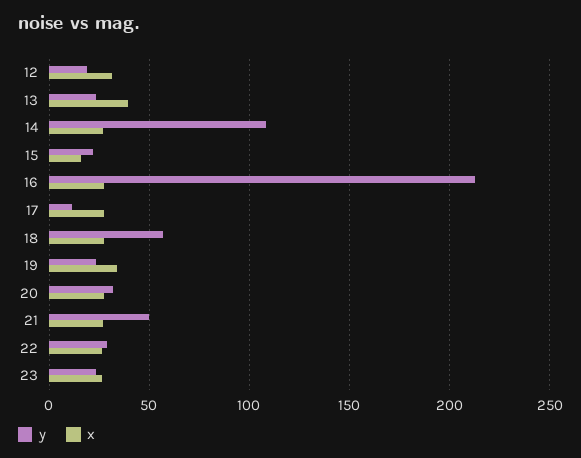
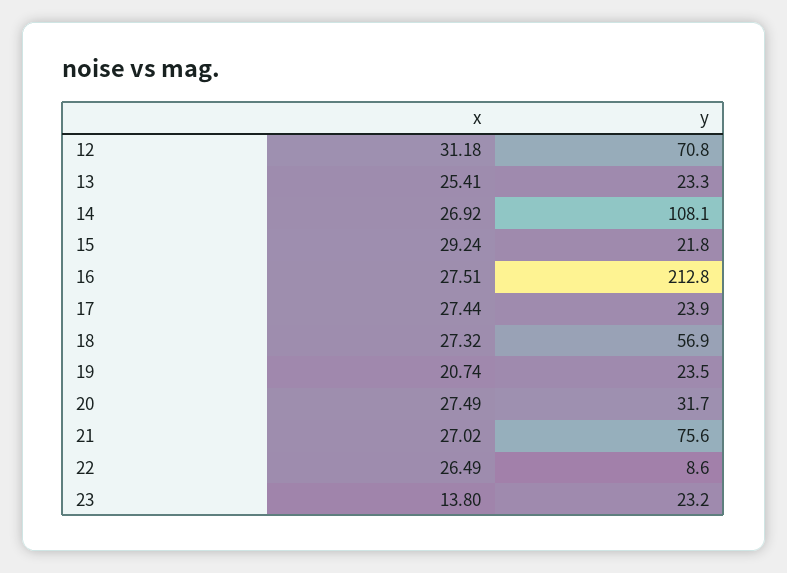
y, 12: 20 -> 70.8
x, 13: 40 -> 25.41
x, 15: 15 -> 29.24
y, 17: 10 -> 23.9
x, 19: 35 -> 20.74
y, 21: 50 -> 75.6
y, 22: 30 -> 8.6
x, 23: 25 -> 13.8

